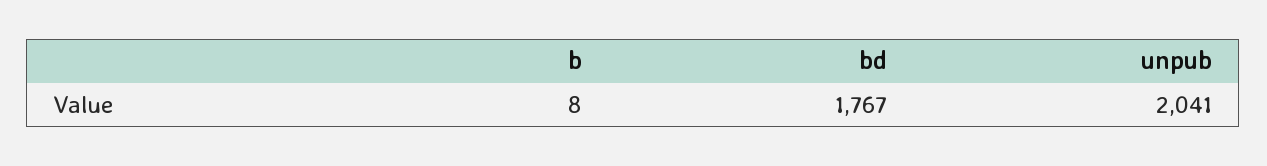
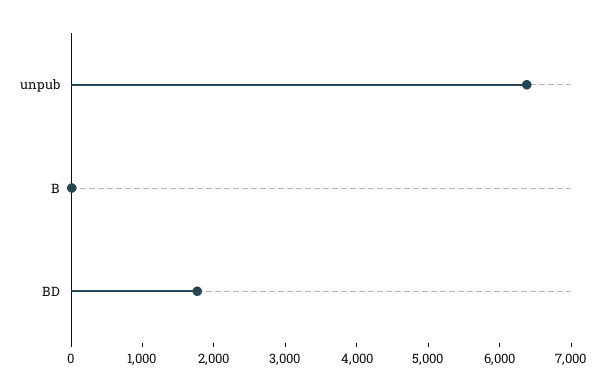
unpub: 2041 -> 6400

